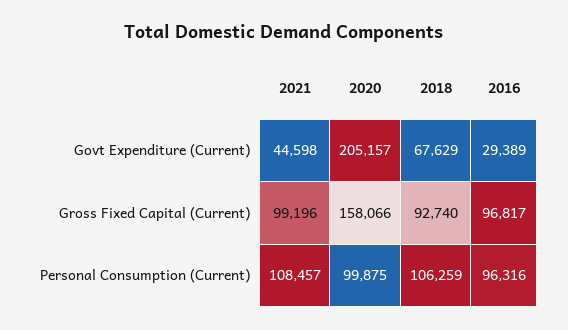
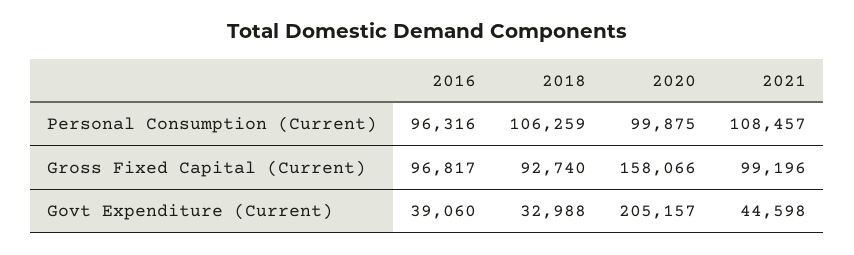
2018, Govt Expenditure (Current): 67629 -> 32988
2016, Govt Expenditure (Current): 29389 -> 39060

